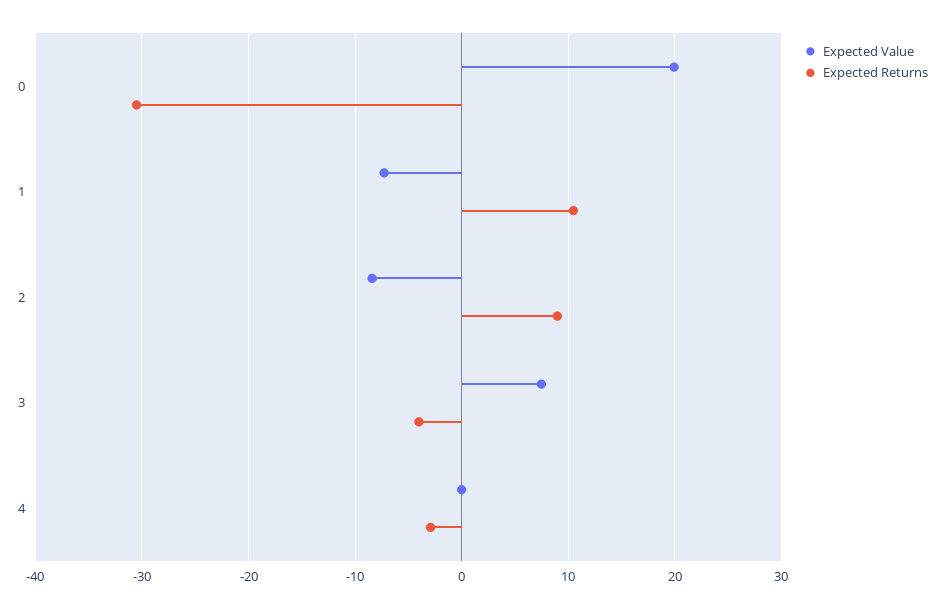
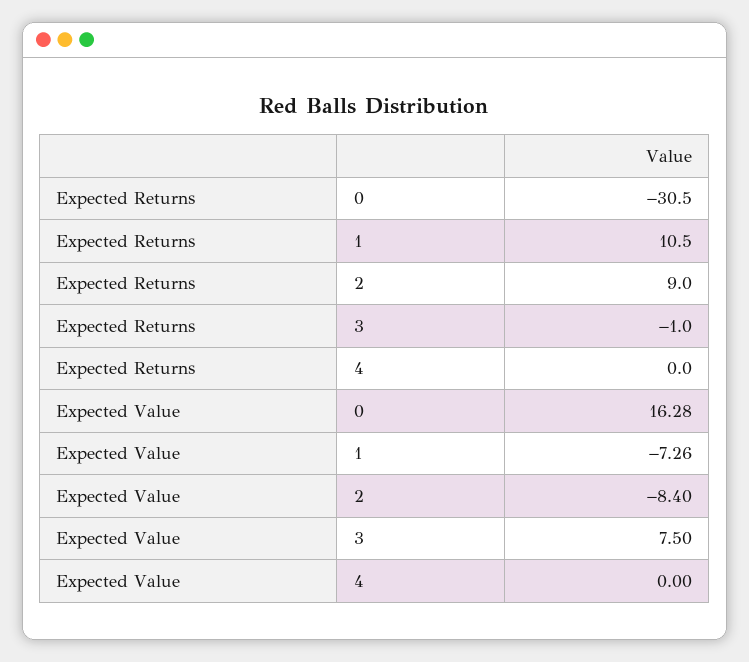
Expected Value, 0: 20 -> 16.28
Expected Returns, 3: -4 -> -1
Expected Returns, 4: -3 -> 0

